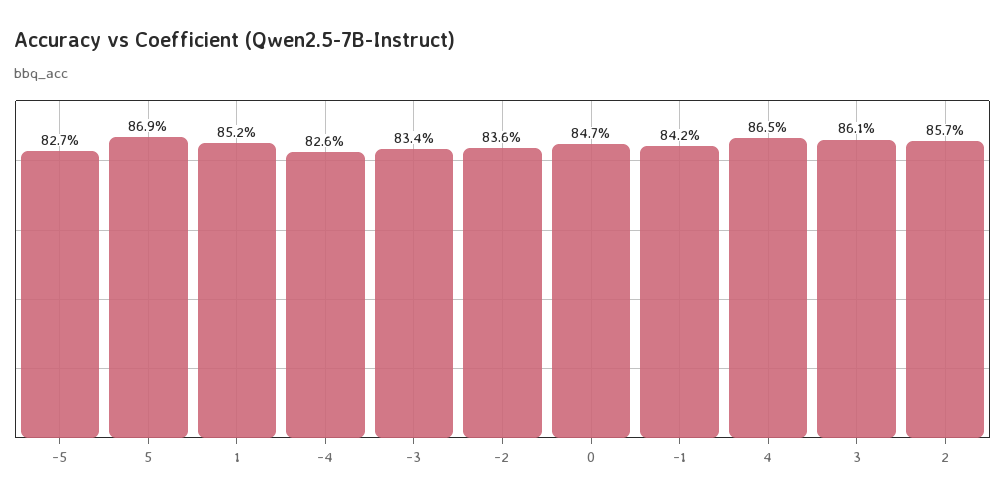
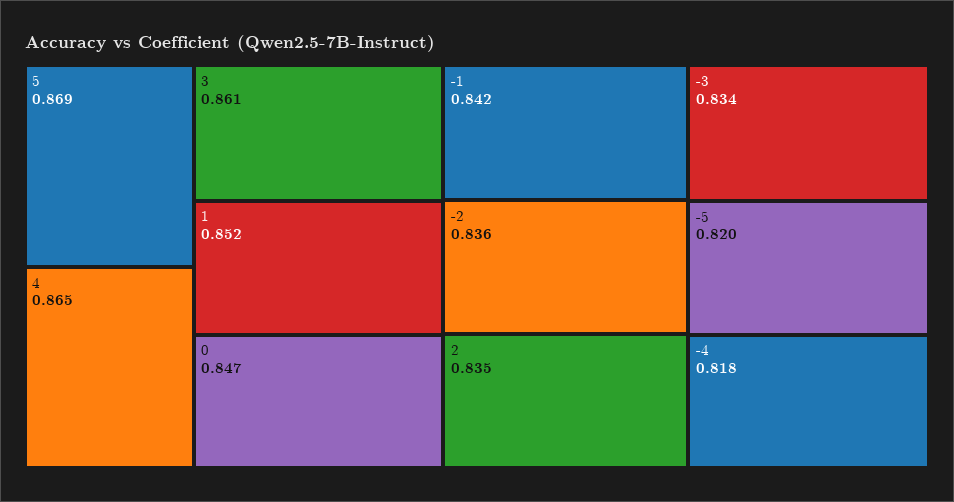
-5: 0.827 -> 0.82
-4: 0.826 -> 0.818
2: 0.857 -> 0.835

